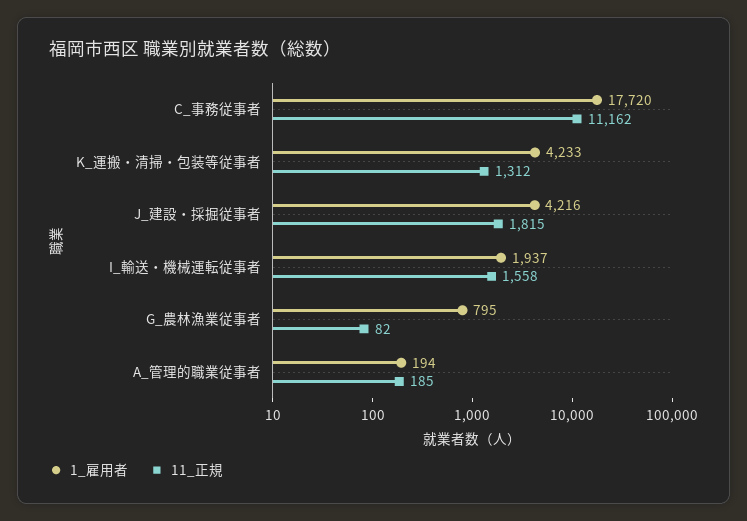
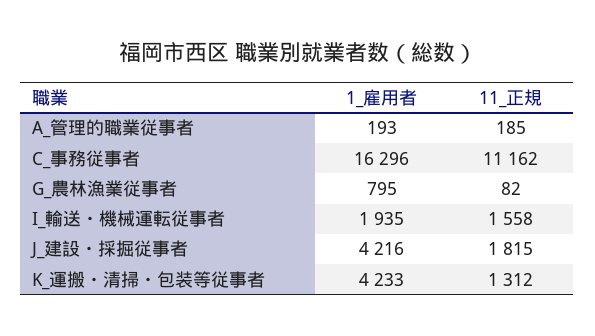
1_雇用者, C_事務従事者: 17720 -> 16296
1_雇用者, I_輸送・機械運転従事者: 1937 -> 1935
1_雇用者, A_管理的職業従事者: 194 -> 193

